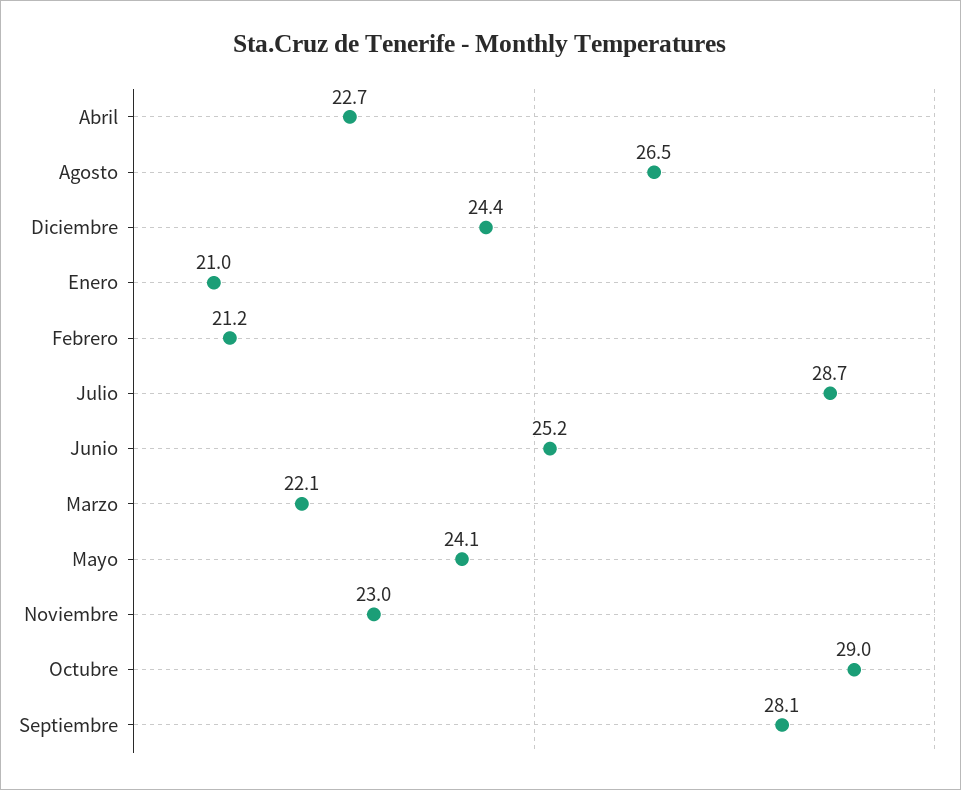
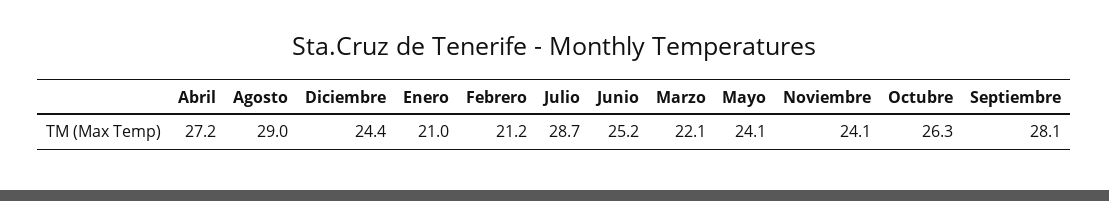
Abril: 22.7 -> 27.2
Agosto: 26.5 -> 29
Noviembre: 23 -> 24.1
Octubre: 29 -> 26.3

